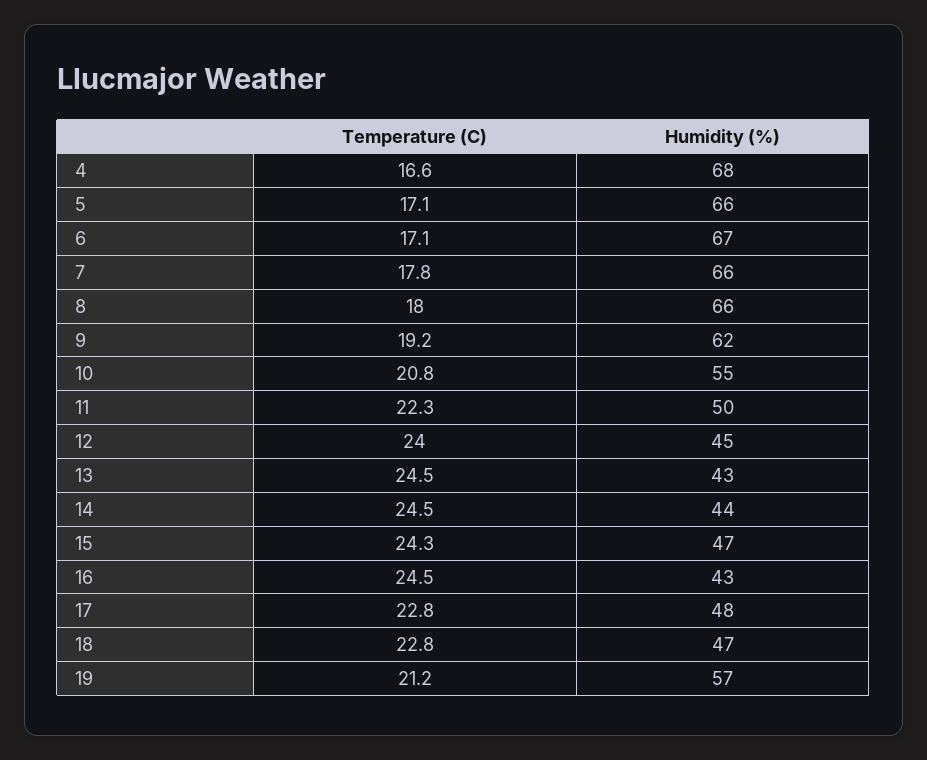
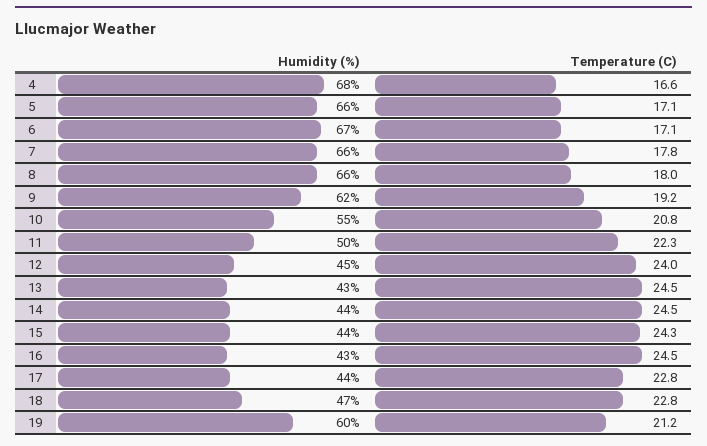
Humidity (%), 15: 47 -> 44
Humidity (%), 17: 48 -> 44
Humidity (%), 19: 57 -> 60

